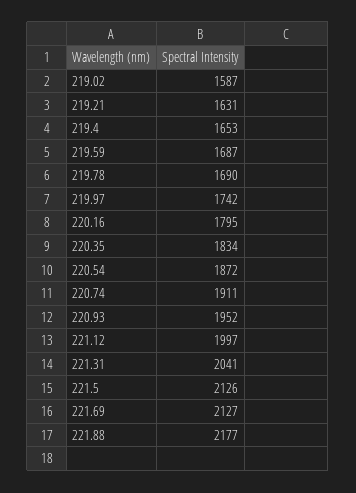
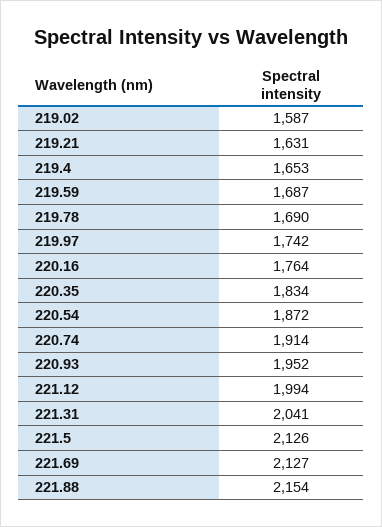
220.16: 1795 -> 1764
220.74: 1911 -> 1914
221.12: 1997 -> 1994
221.88: 2177 -> 2154

